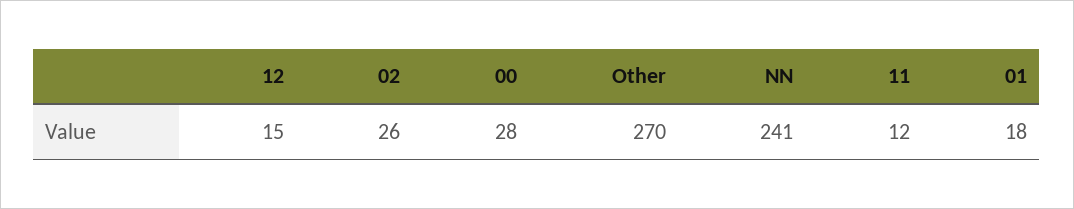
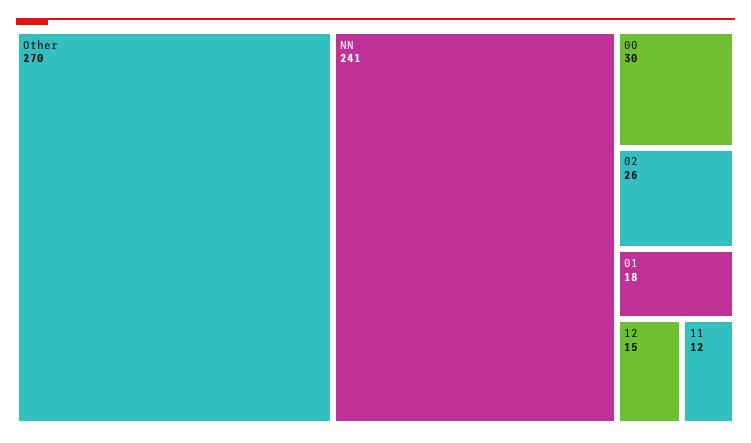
00: 28 -> 30

